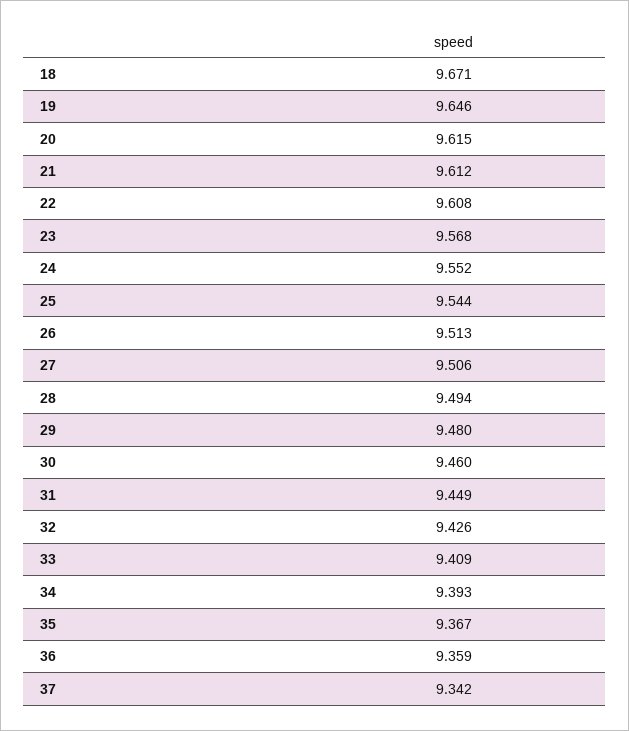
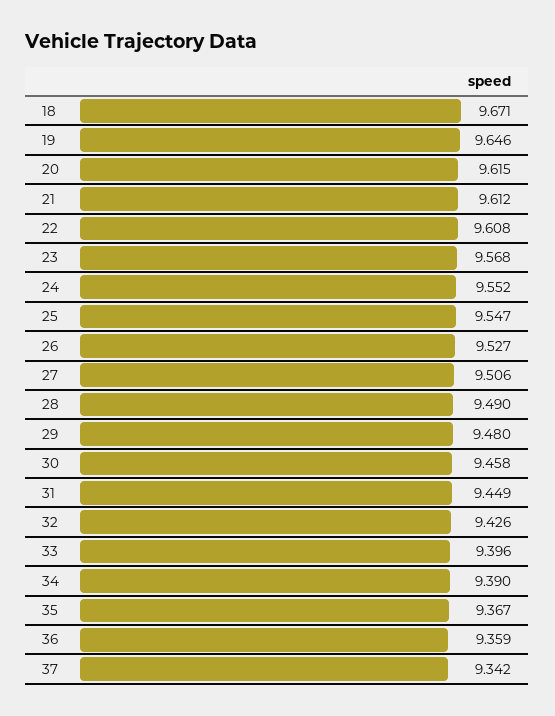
25: 9.544 -> 9.547
26: 9.513 -> 9.527
28: 9.494 -> 9.49
30: 9.46 -> 9.458
33: 9.409 -> 9.396
34: 9.393 -> 9.39

